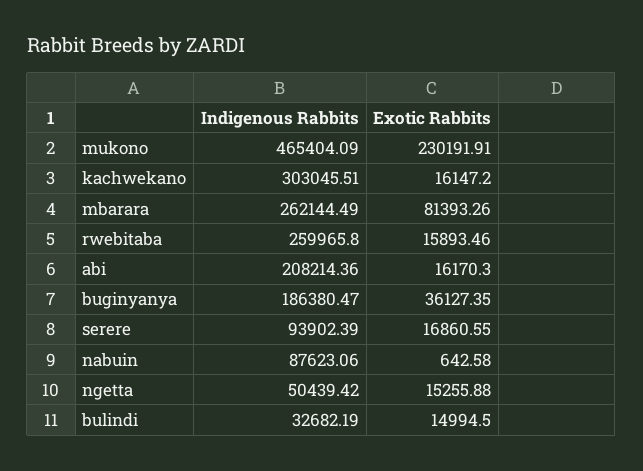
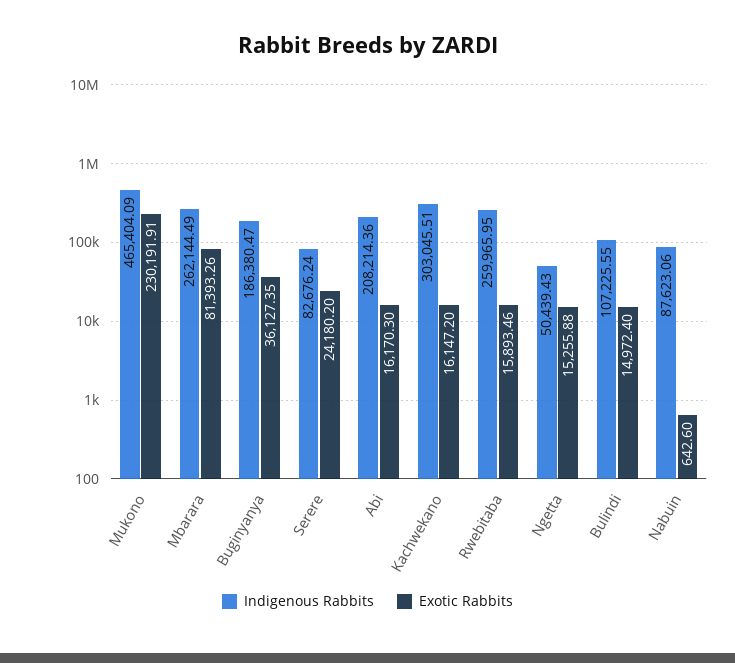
Indigenous Rabbits, rwebitaba: 259965.8 -> 259965.95
Indigenous Rabbits, serere: 93902.39 -> 82676.24
Exotic Rabbits, serere: 16860.55 -> 24180.2
Exotic Rabbits, nabuin: 642.58 -> 642.6
Indigenous Rabbits, ngetta: 50439.42 -> 50439.43
Indigenous Rabbits, bulindi: 32682.19 -> 107225.55
Exotic Rabbits, bulindi: 14994.5 -> 14972.4

